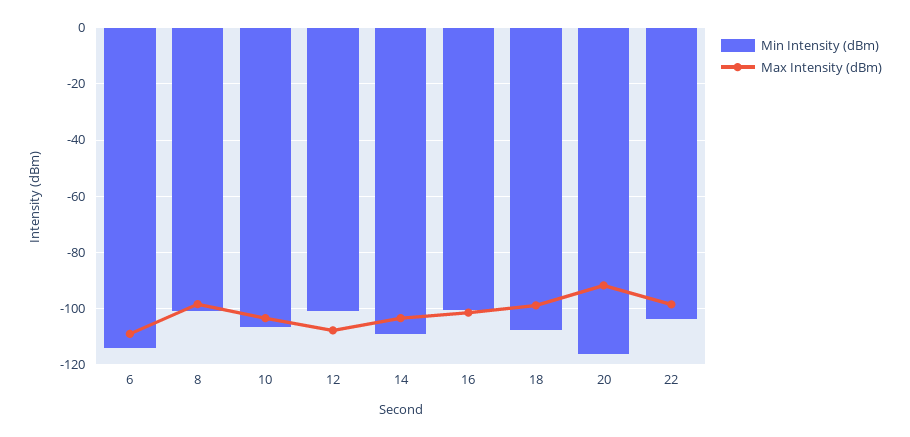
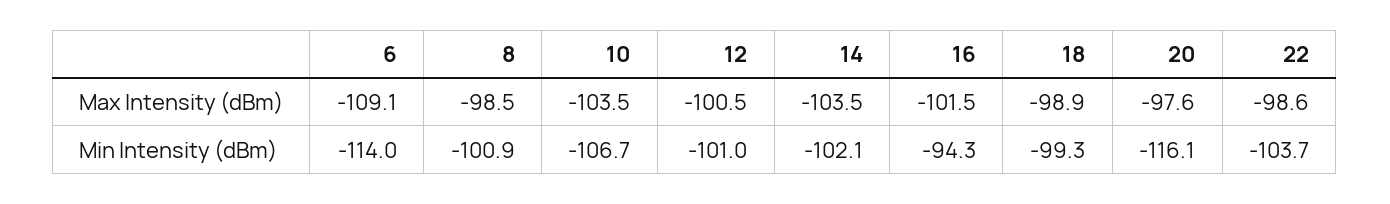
Max Intensity (dBm), 12: -107.5 -> -100.5
Min Intensity (dBm), 14: -110 -> -102.1
Min Intensity (dBm), 16: -100 -> -94.3
Min Intensity (dBm), 18: -107.5 -> -99.3
Max Intensity (dBm), 20: -92.5 -> -97.6

